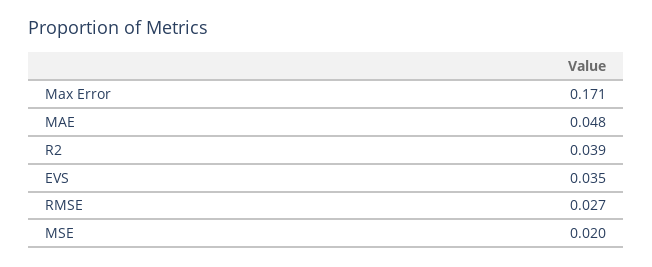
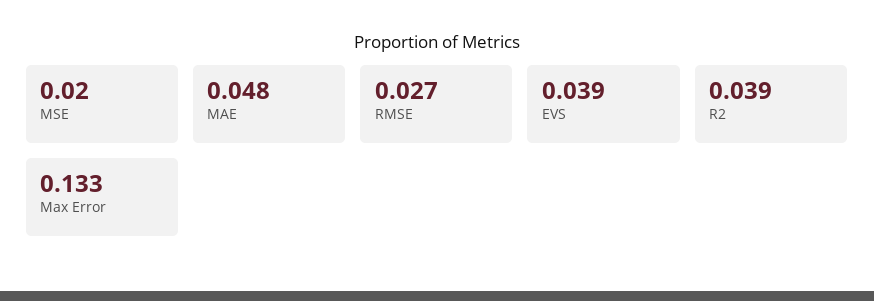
Max Error: 0.171 -> 0.133
EVS: 0.035 -> 0.039

